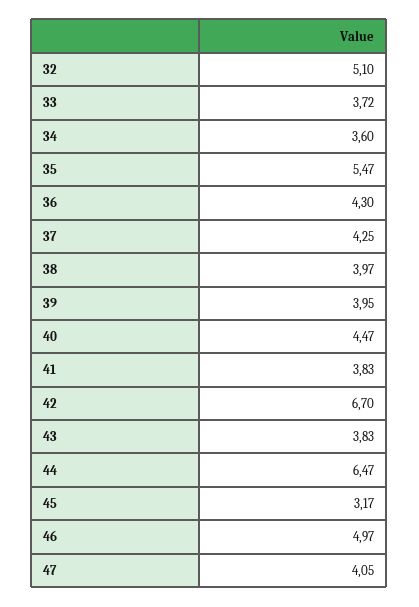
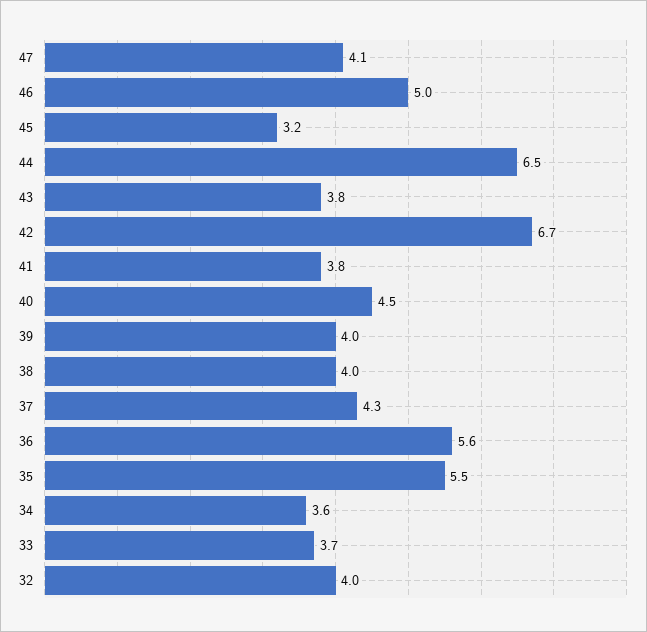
32: 5.1 -> 4
36: 4.3 -> 5.6

